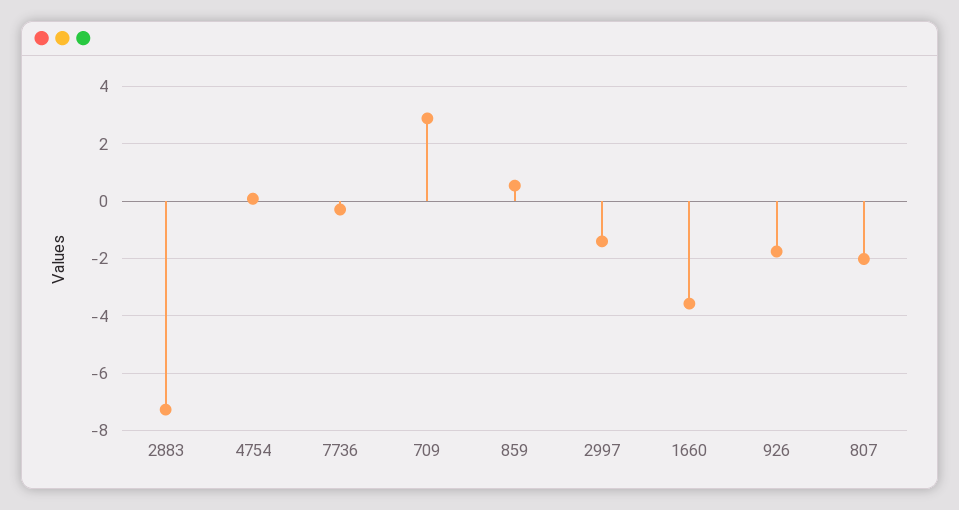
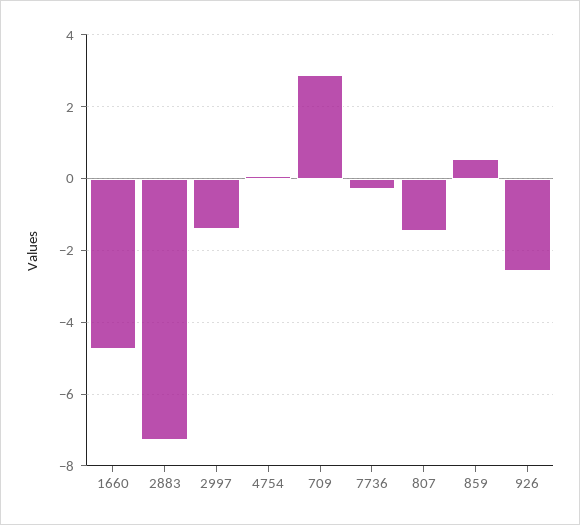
1660: -3.5 -> -4.8
926: -1.75 -> -2.6
807: -2 -> -1.4

